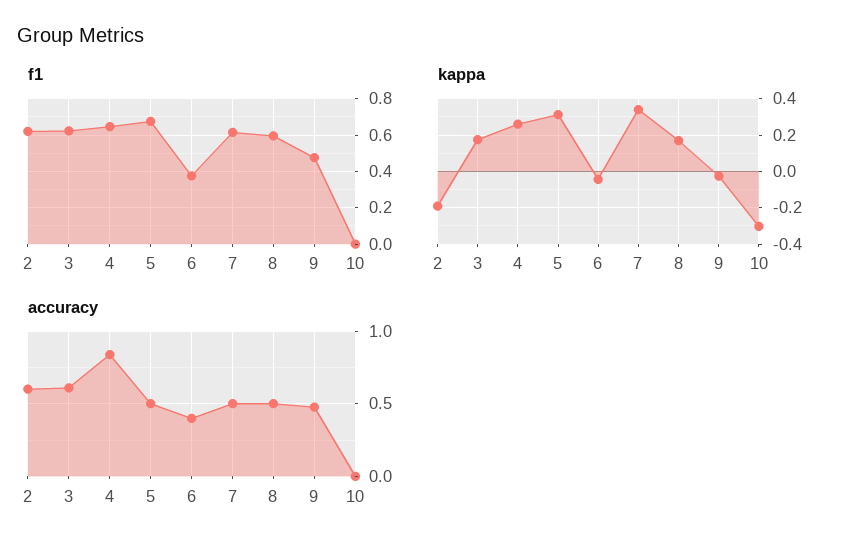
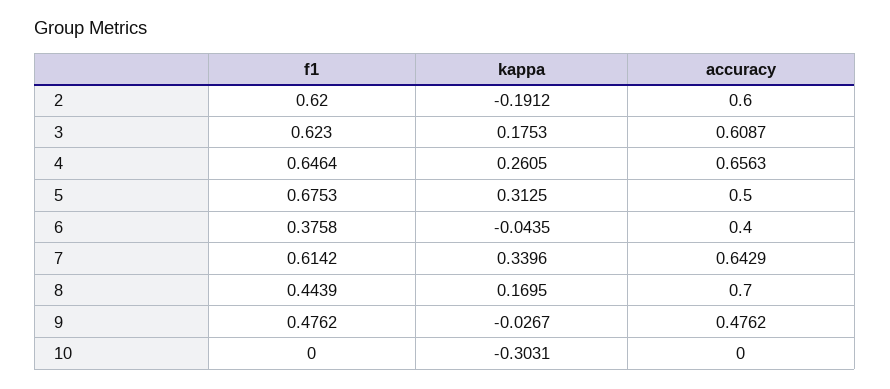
f1, 8: 0.6 -> 0.4439
accuracy, 4: 0.85 -> 0.6563
accuracy, 7: 0.5 -> 0.6429
accuracy, 8: 0.5 -> 0.7

